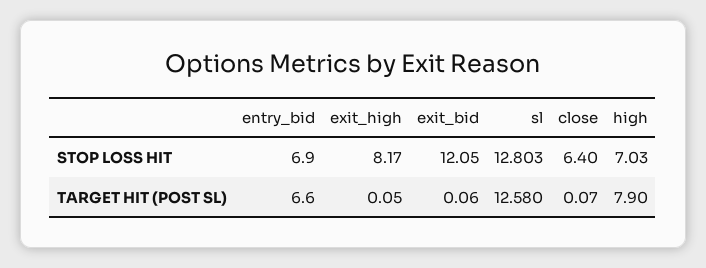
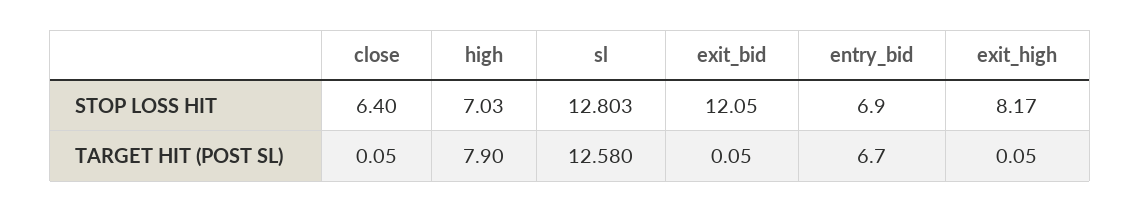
entry_bid, TARGET HIT (POST SL): 6.6 -> 6.7
exit_bid, TARGET HIT (POST SL): 0.06 -> 0.05
close, TARGET HIT (POST SL): 0.07 -> 0.05

